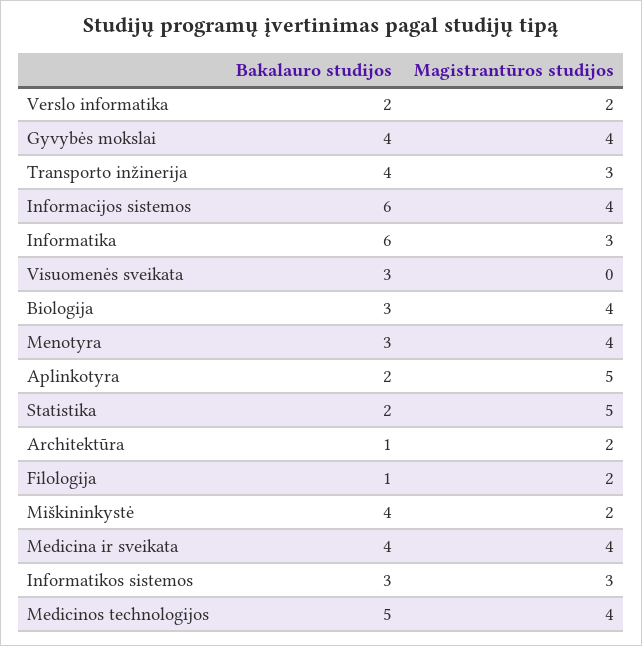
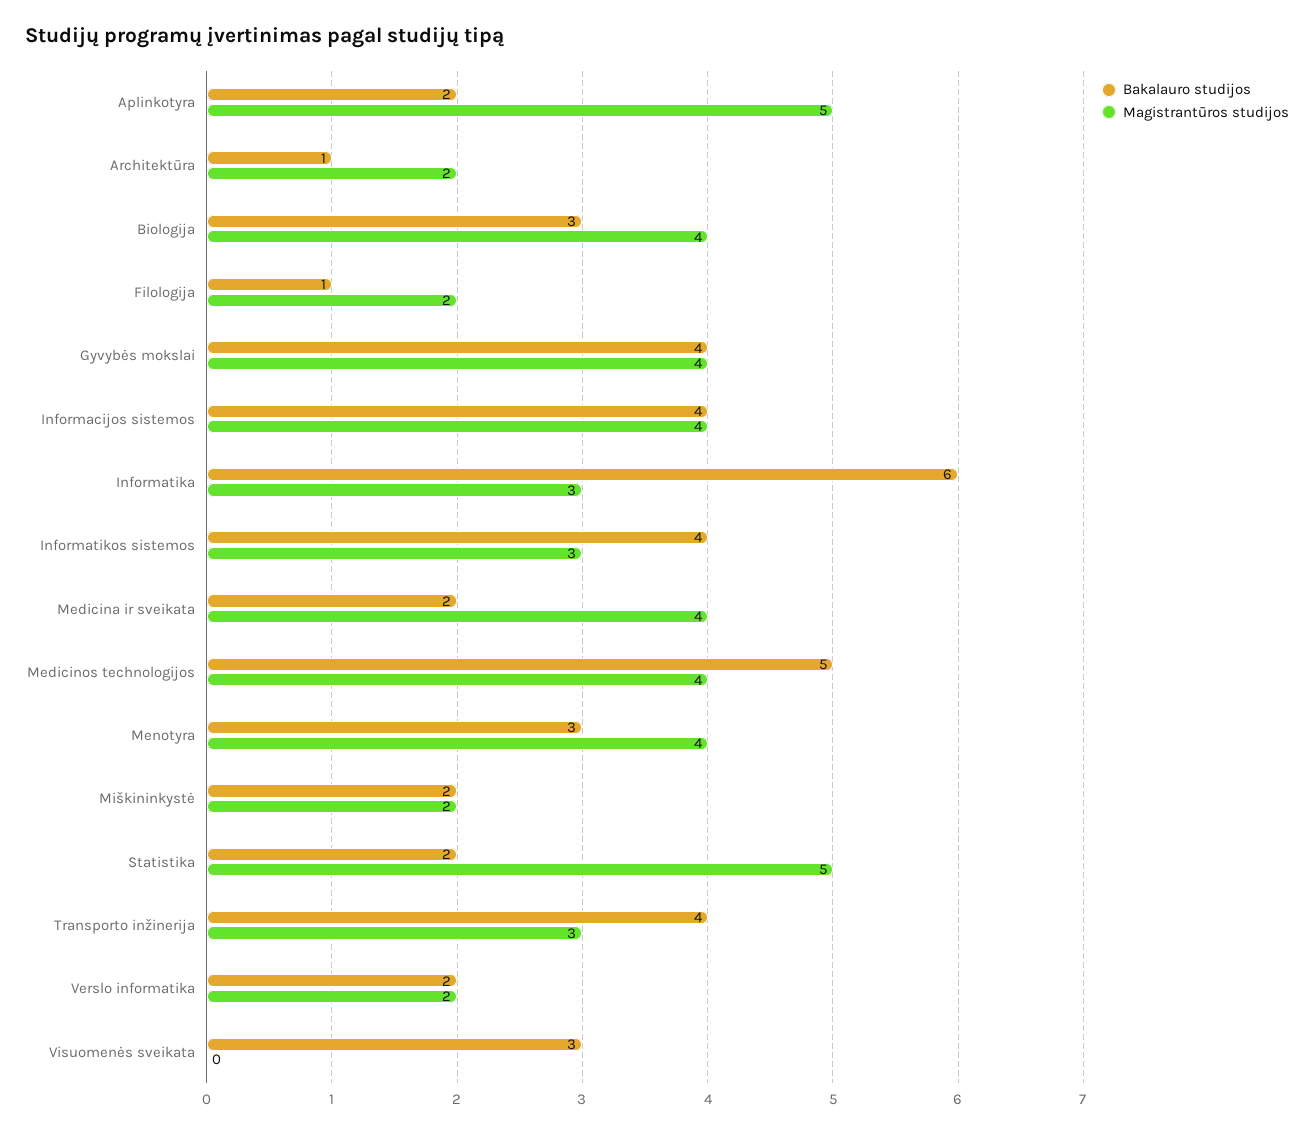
Bakalauro studijos, Informacijos sistemos: 6 -> 4
Bakalauro studijos, Miškininkystė: 4 -> 2
Bakalauro studijos, Medicina ir sveikata: 4 -> 2
Bakalauro studijos, Informatikos sistemos: 3 -> 4

